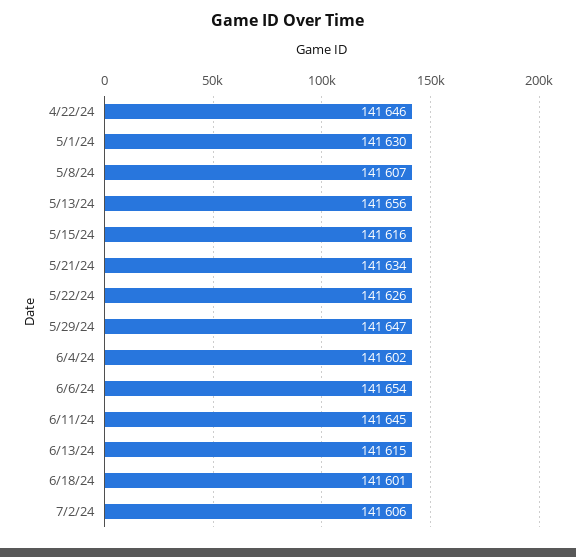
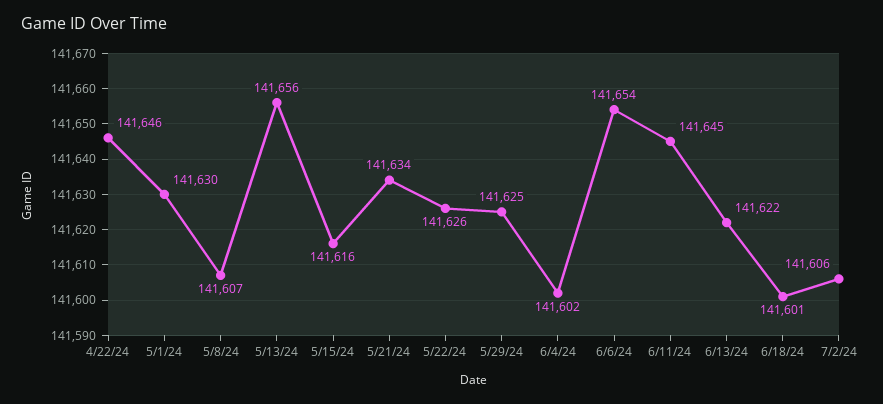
5/29/24: 141647 -> 141625
6/13/24: 141615 -> 141622

